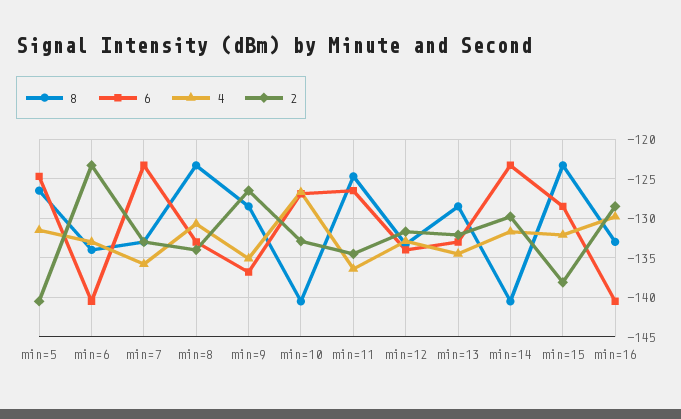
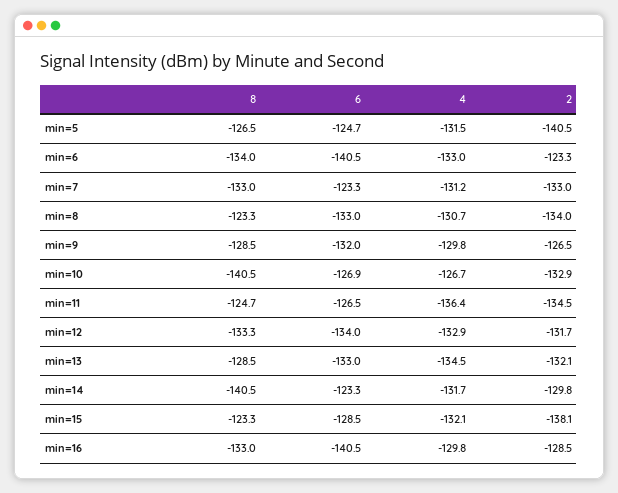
4, min=7: -136 -> -131.2
6, min=9: -137 -> -132
4, min=9: -135 -> -129.8

